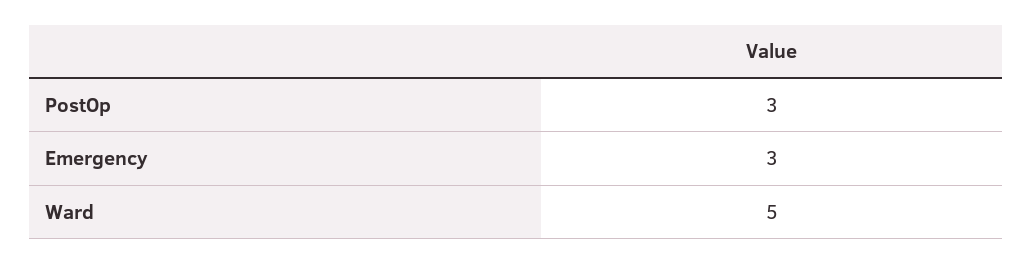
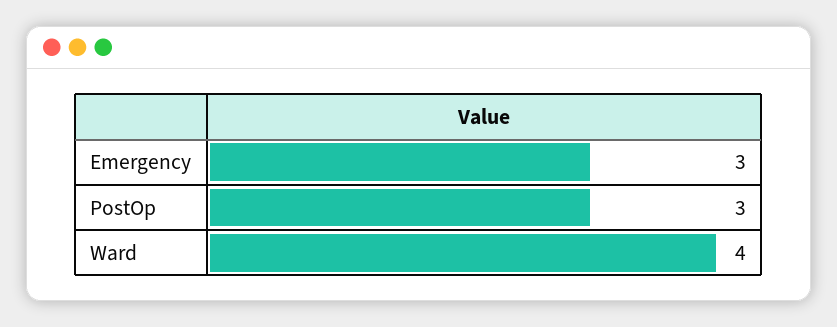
Ward: 5 -> 4

